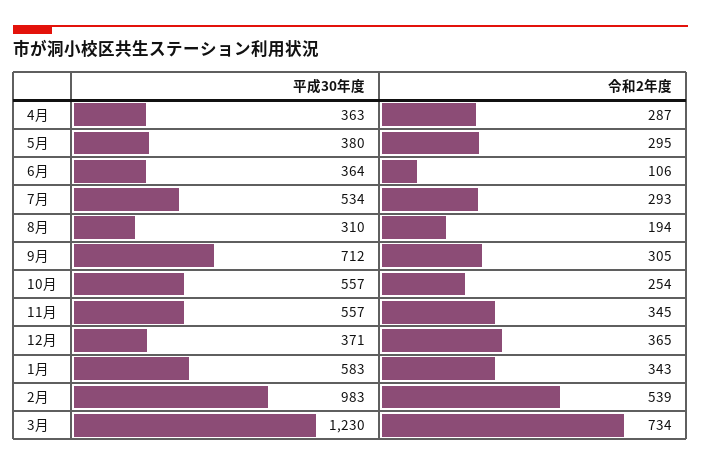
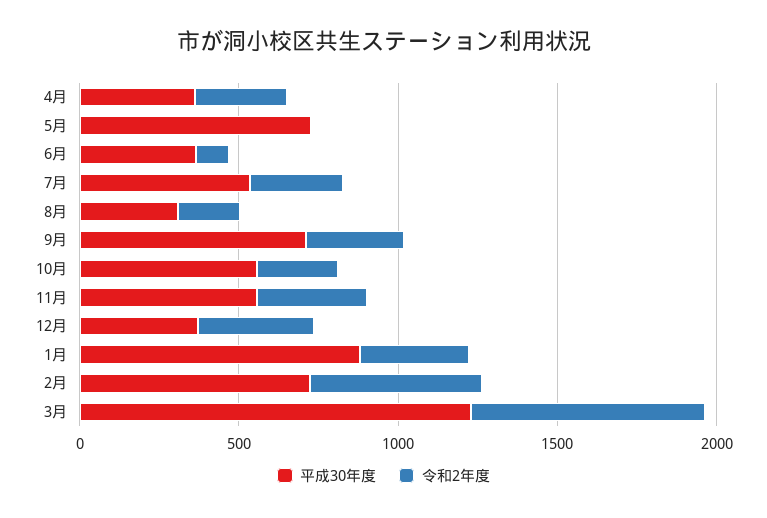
平成30年度, 5月: 380 -> 700
令和2年度, 5月: 295 -> 0
平成30年度, 1月: 583 -> 900
平成30年度, 2月: 983 -> 700

